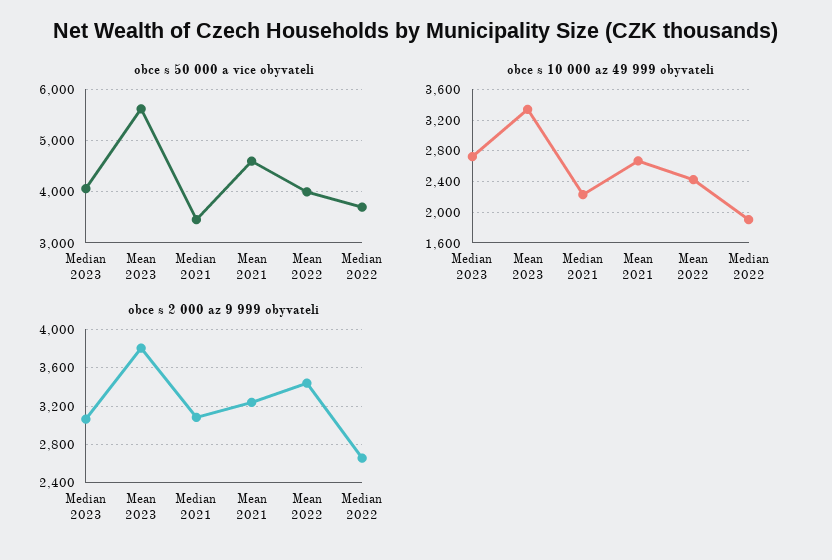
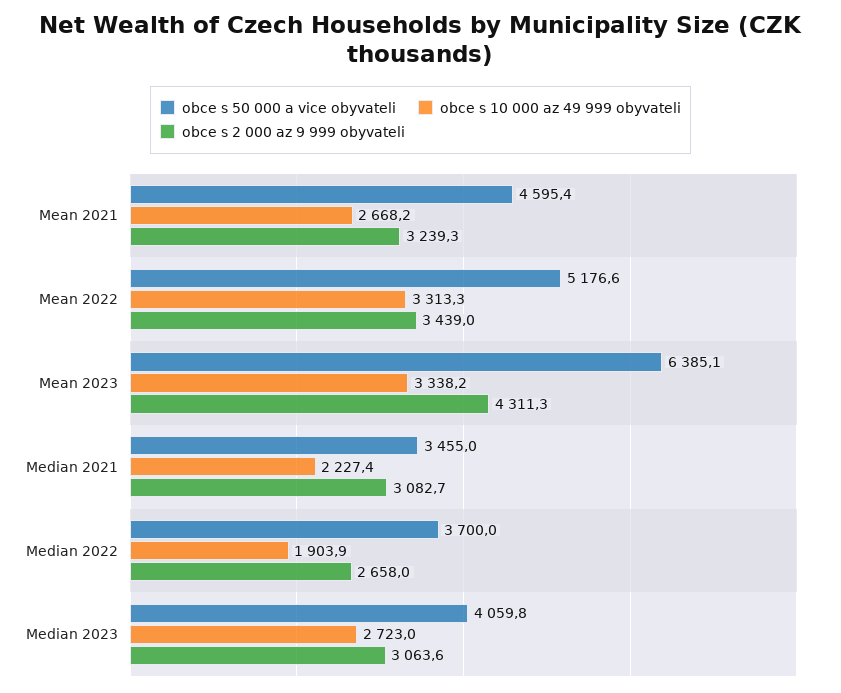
obce s 50 000 a vice obyvateli, Mean 2023: 5600 -> 6385.1
obce s 50 000 a vice obyvateli, Mean 2022: 4000 -> 5176.6
obce s 10 000 az 49 999 obyvateli, Mean 2022: 2400 -> 3313.3
obce s 2 000 az 9 999 obyvateli, Mean 2023: 3800 -> 4311.3

